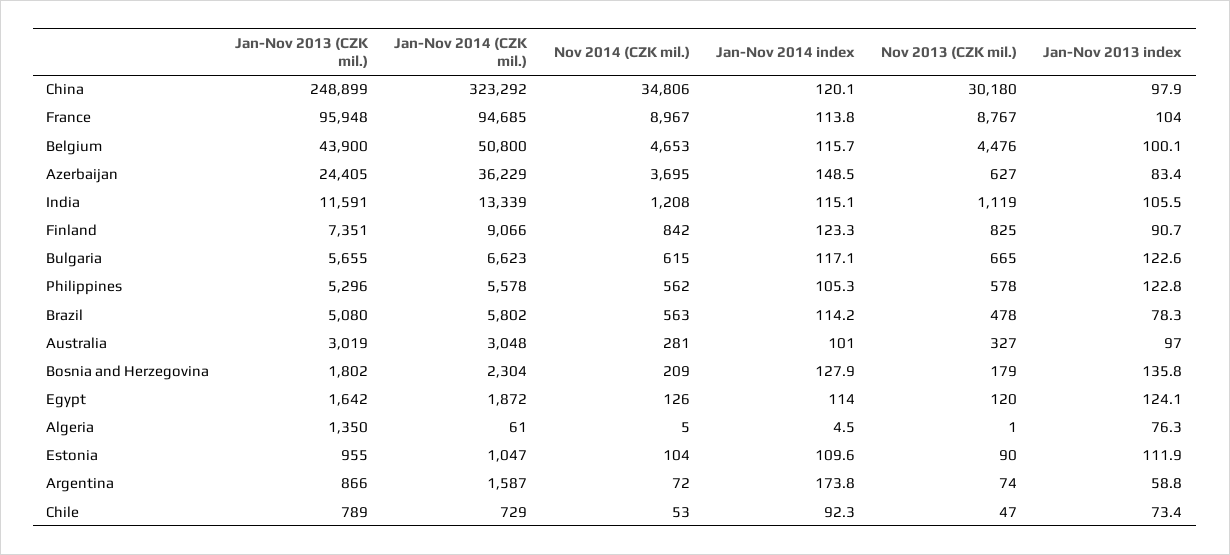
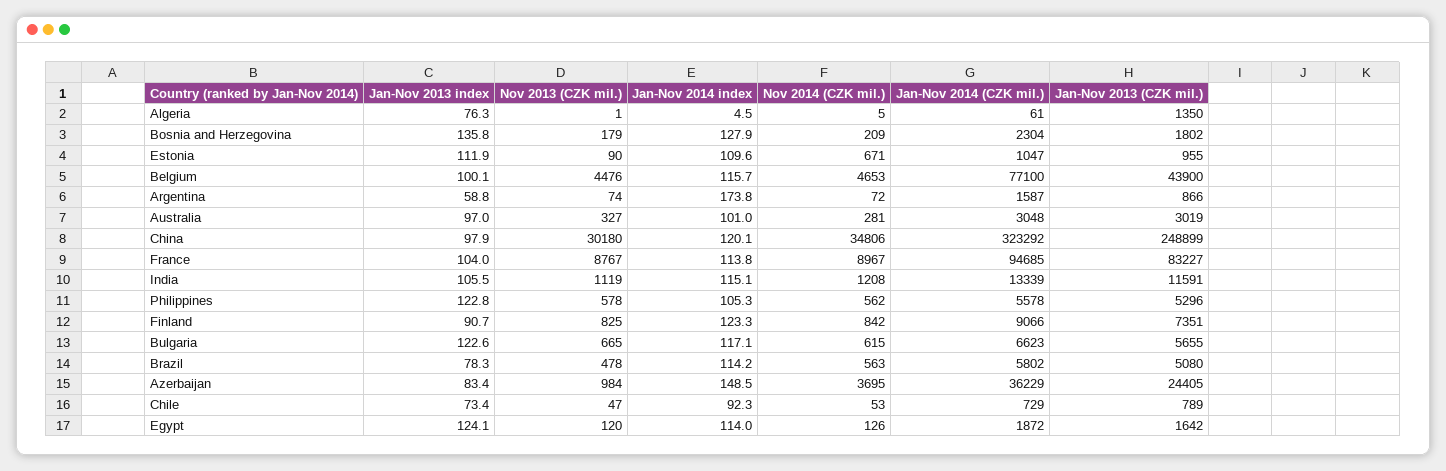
Jan-Nov 2013 (CZK mil.), France: 95948 -> 83227
Jan-Nov 2014 (CZK mil.), Belgium: 50800 -> 77100
Nov 2013 (CZK mil.), Azerbaijan: 627 -> 984
Nov 2014 (CZK mil.), Estonia: 104 -> 671

